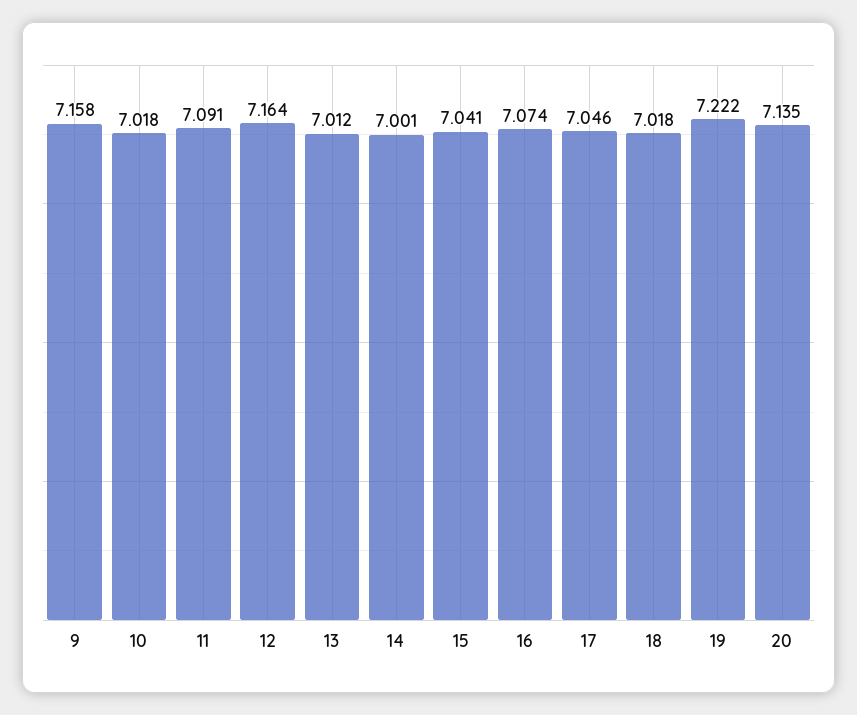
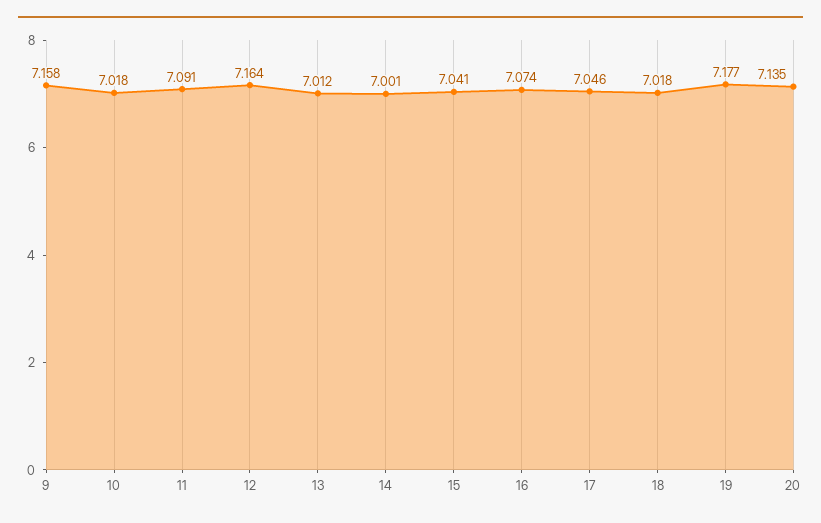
19: 7.222 -> 7.177

